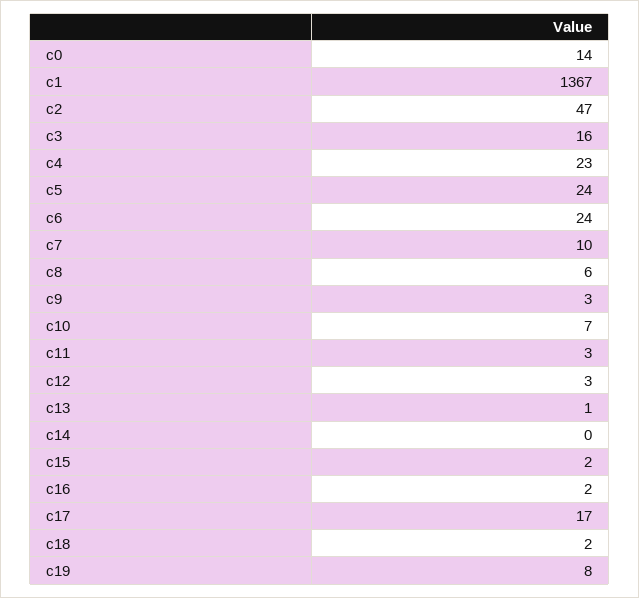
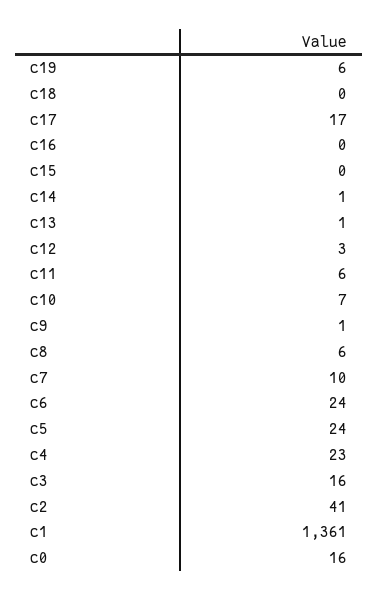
c0: 14 -> 16
c1: 1367 -> 1361
c2: 47 -> 41
c9: 3 -> 1
c11: 3 -> 6
c14: 0 -> 1
c15: 2 -> 0
c16: 2 -> 0
c18: 2 -> 0
c19: 8 -> 6

